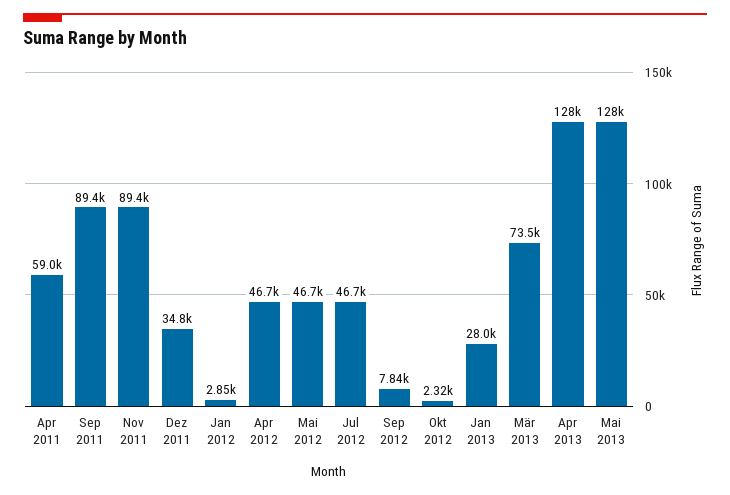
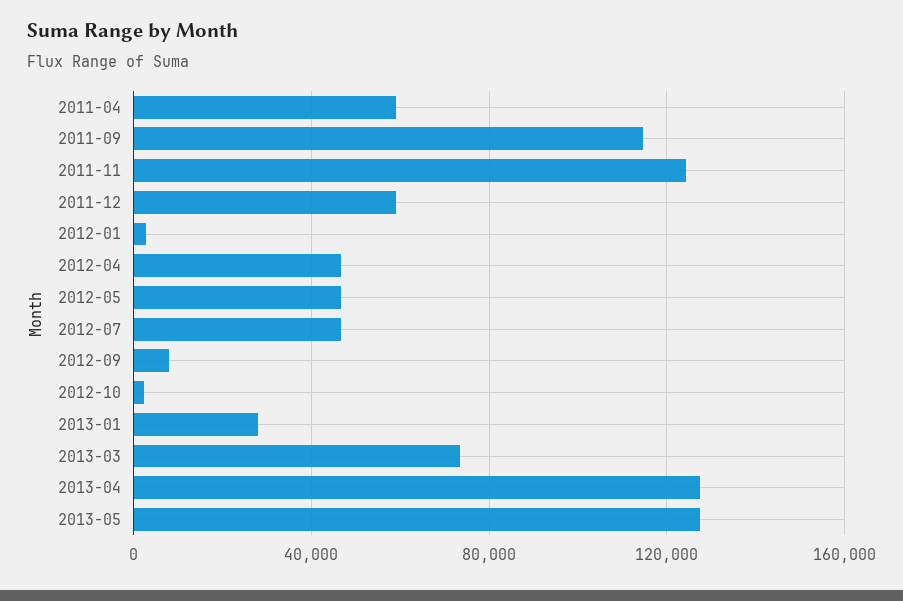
Sep 2011: 89400 -> 115000
Nov 2011: 89400 -> 125000
Dez 2011: 34800 -> 60000

